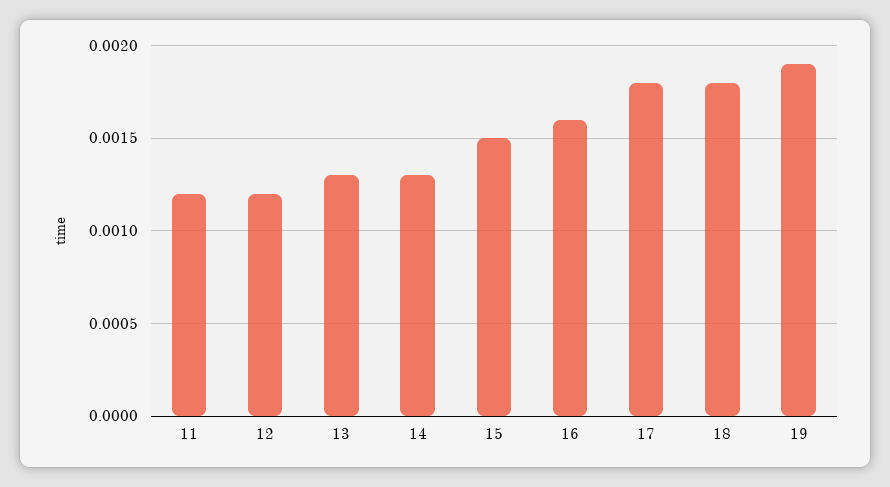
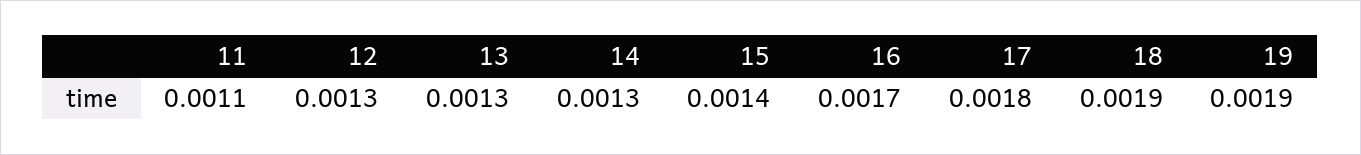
11: 0.0012 -> 0.0011
12: 0.0012 -> 0.0013
15: 0.0015 -> 0.0014
16: 0.0016 -> 0.0017
18: 0.0018 -> 0.0019

